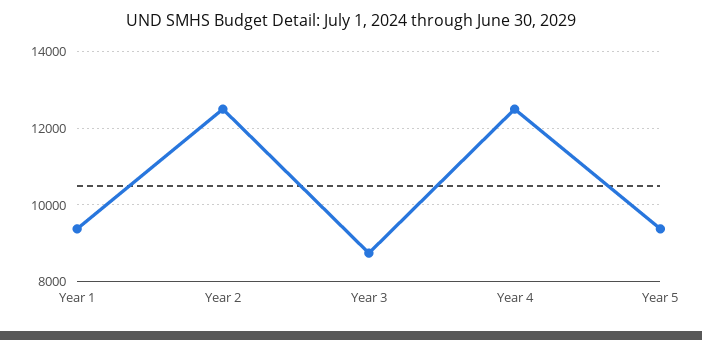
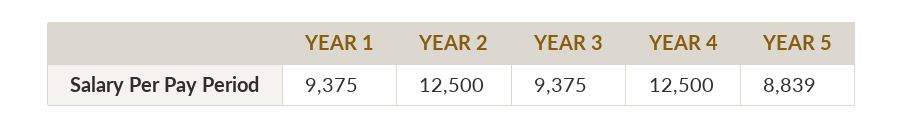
Year 3: 8800 -> 9375
Year 5: 9400 -> 8839

